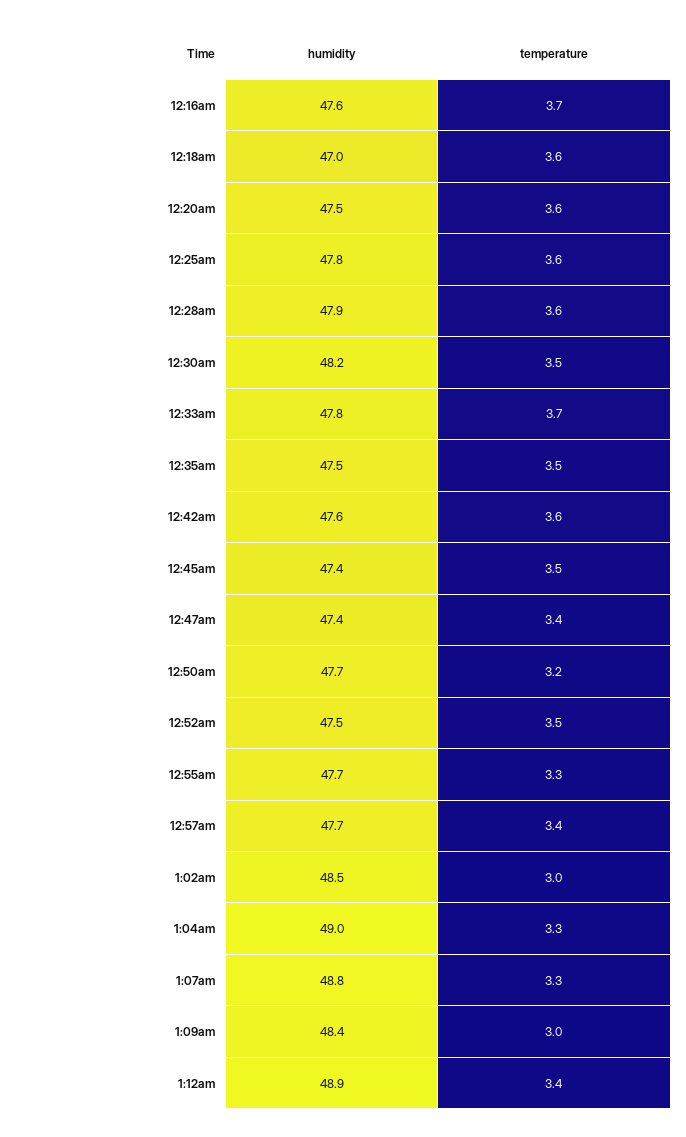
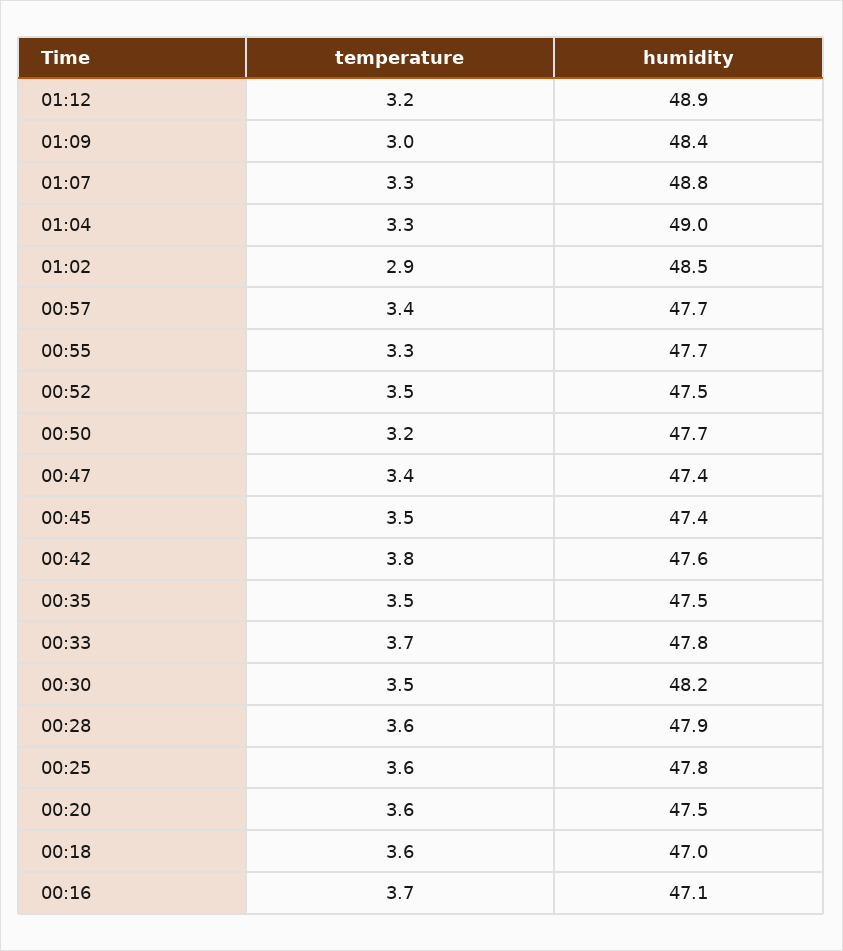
humidity, 12:16am: 47.6 -> 47.1
temperature, 12:42am: 3.6 -> 3.8
temperature, 1:02am: 3 -> 2.9
temperature, 1:12am: 3.4 -> 3.2

